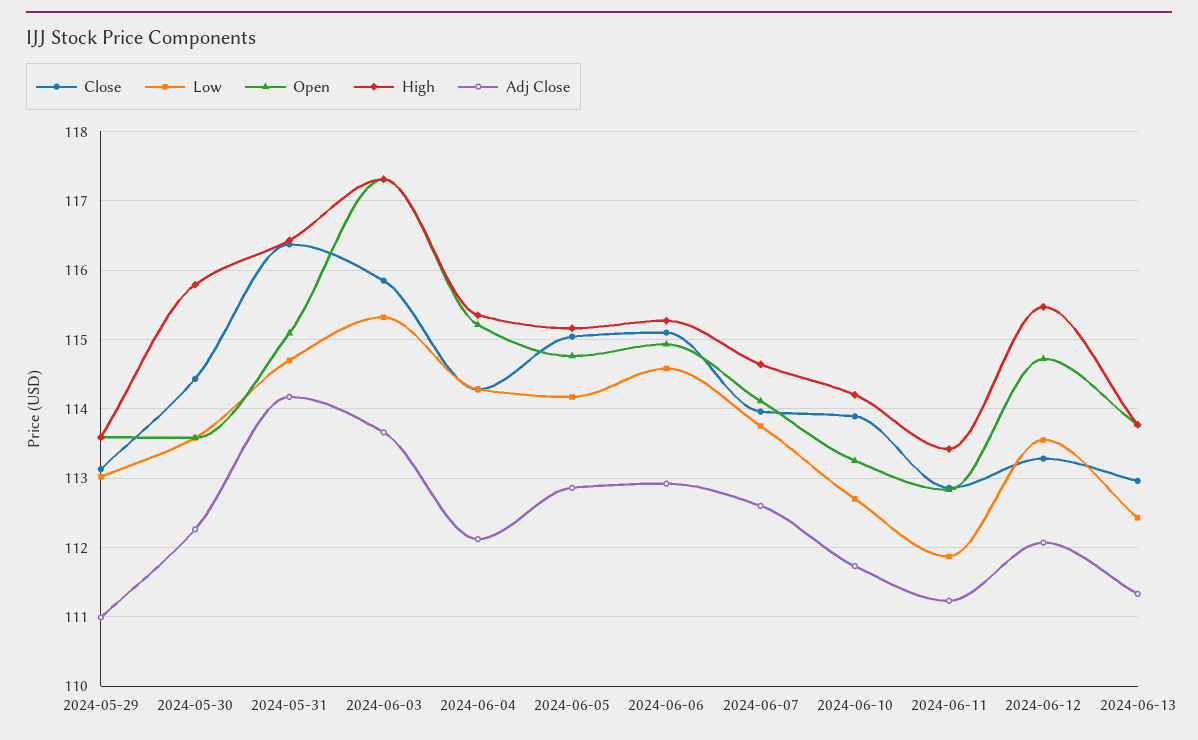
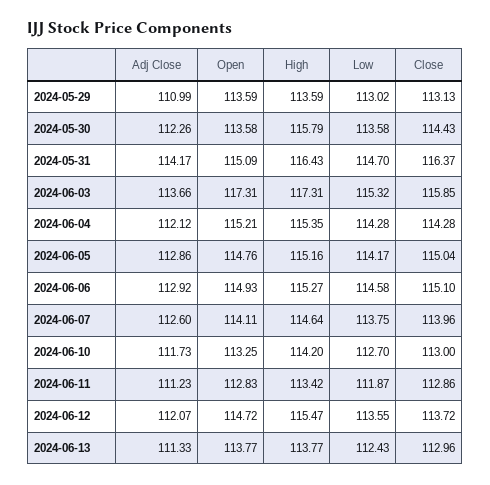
Close, 2024-06-10: 113.9 -> 113
Close, 2024-06-12: 113.3 -> 113.72

